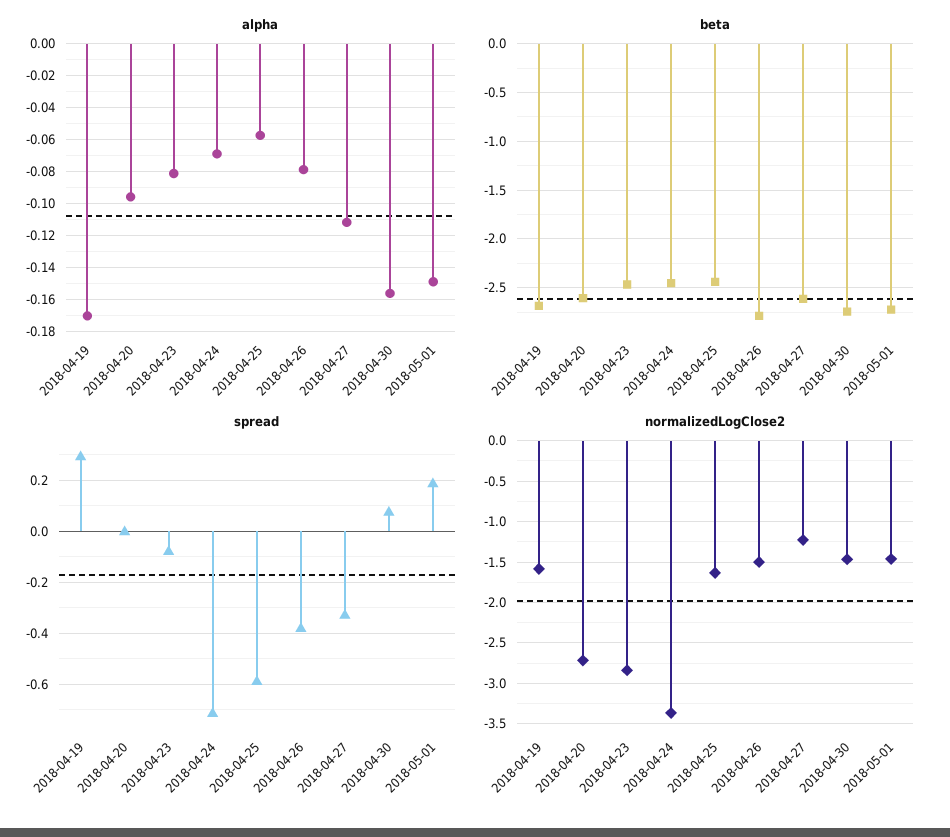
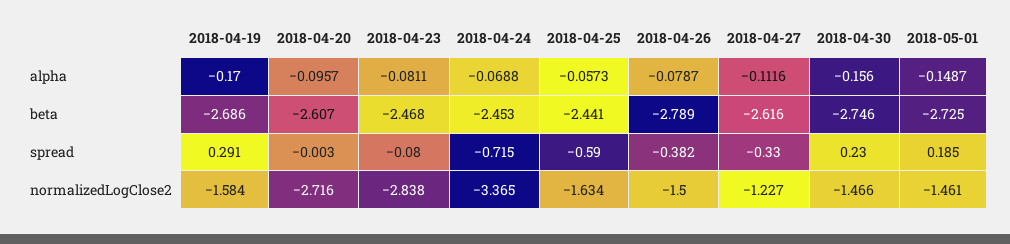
spread, 2018-04-30: 0.075 -> 0.23

